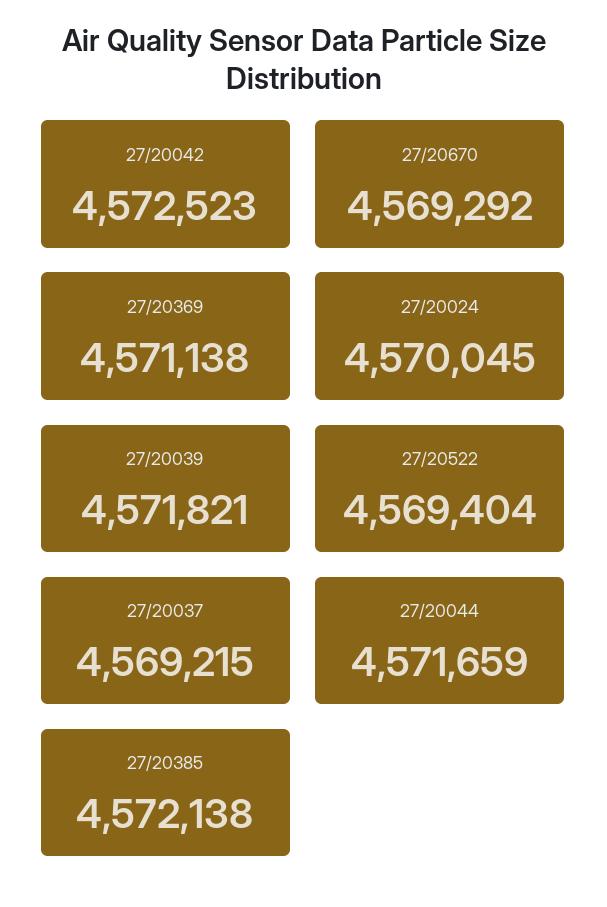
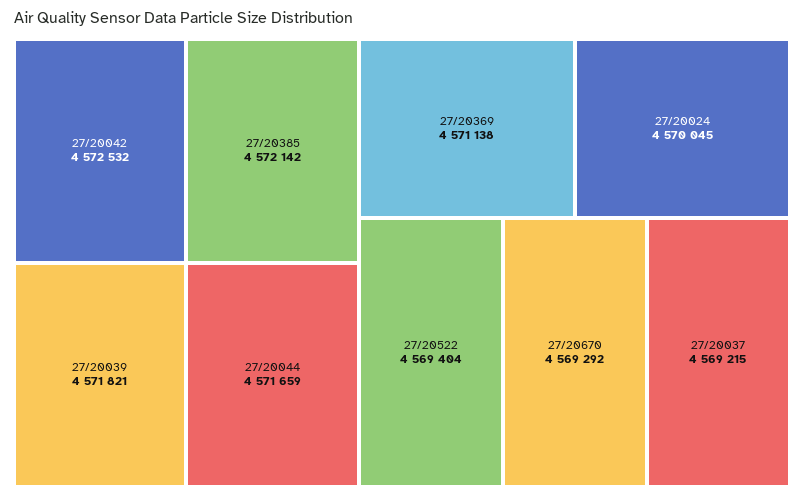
27/20042: 4572523 -> 4572532
27/20385: 4572138 -> 4572142

